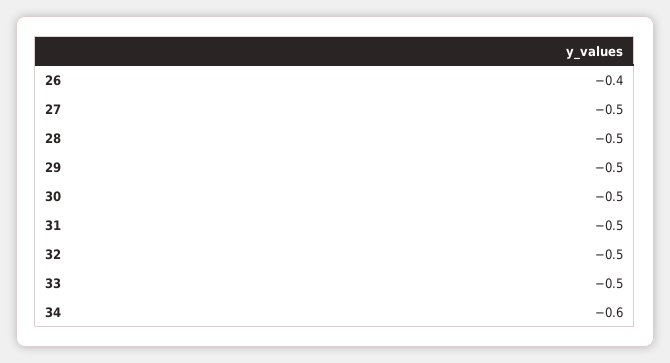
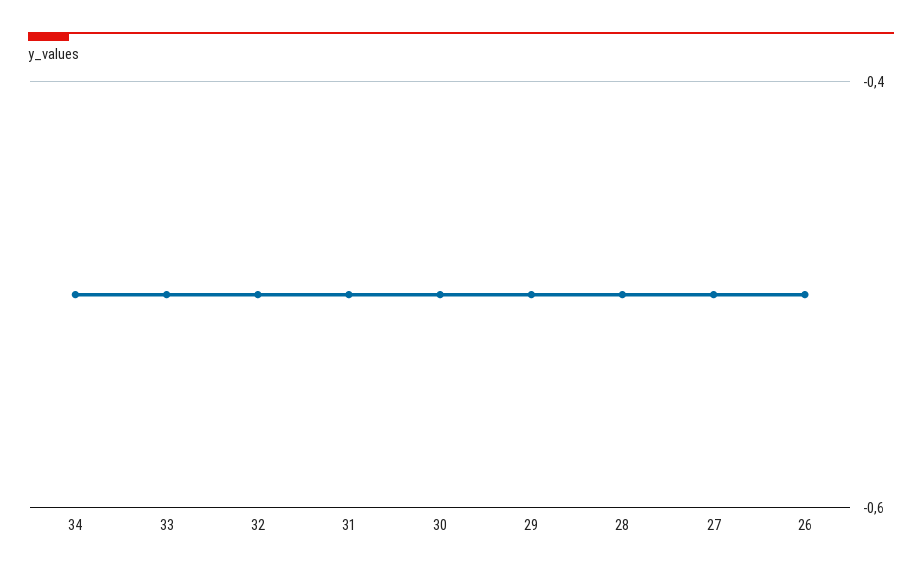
26: -0.4 -> -0.5
34: -0.6 -> -0.5

